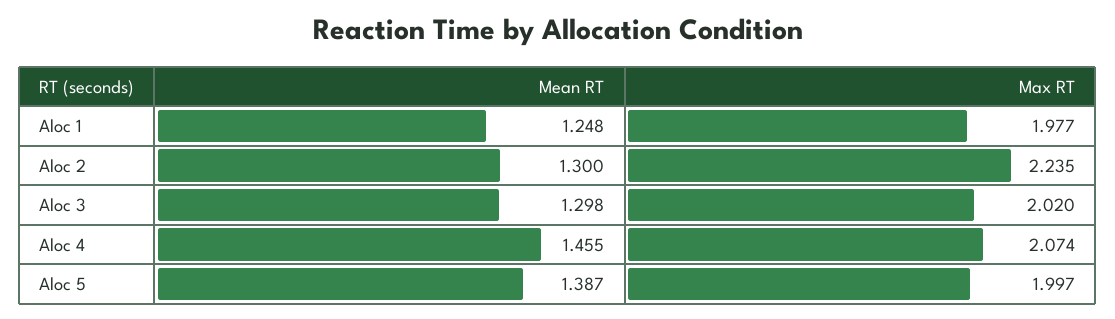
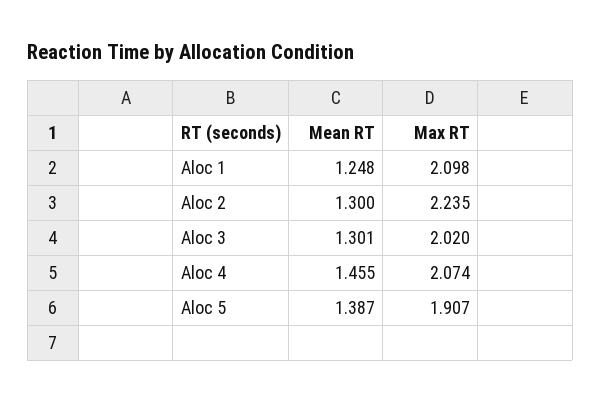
Max RT, Aloc 1: 1.977 -> 2.098
Mean RT, Aloc 3: 1.298 -> 1.301
Max RT, Aloc 5: 1.997 -> 1.907

